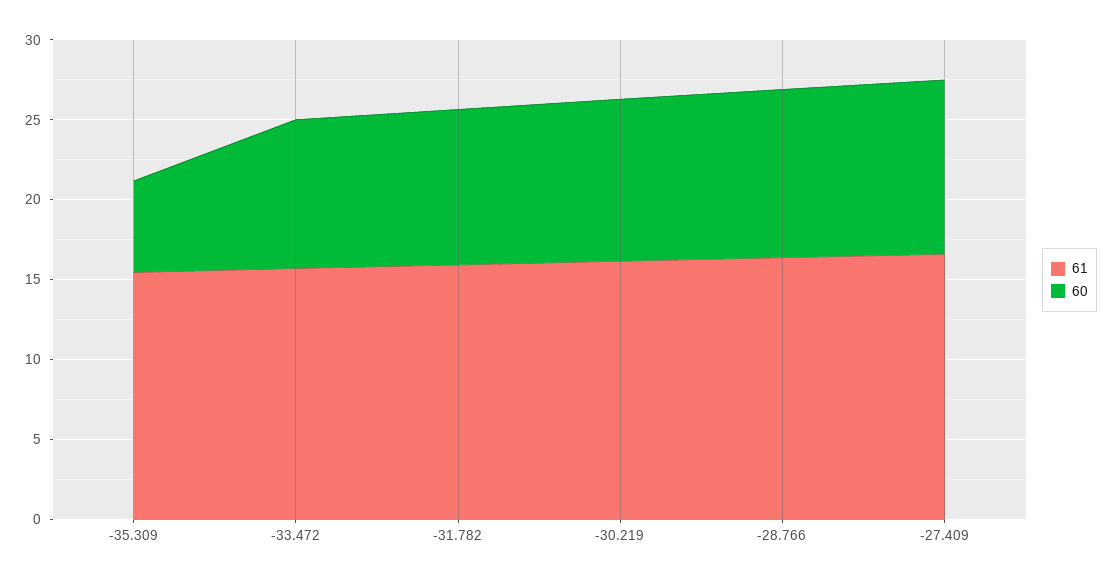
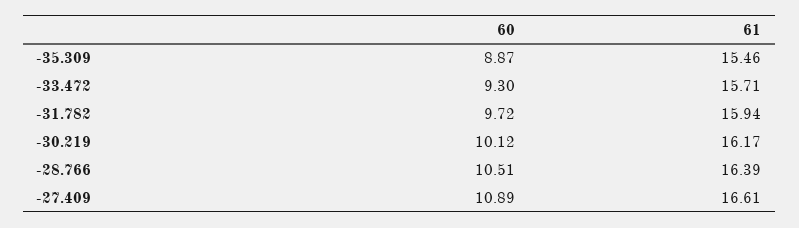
60, -35.309: 6 -> 8.87

